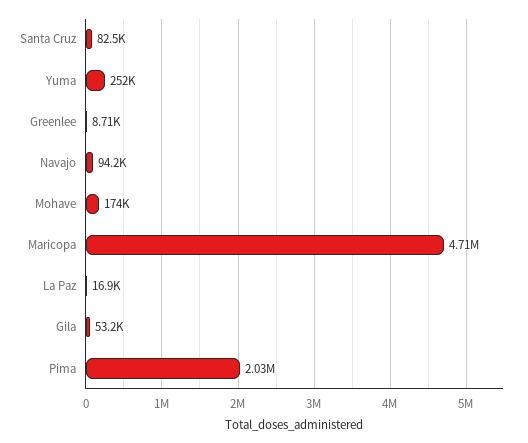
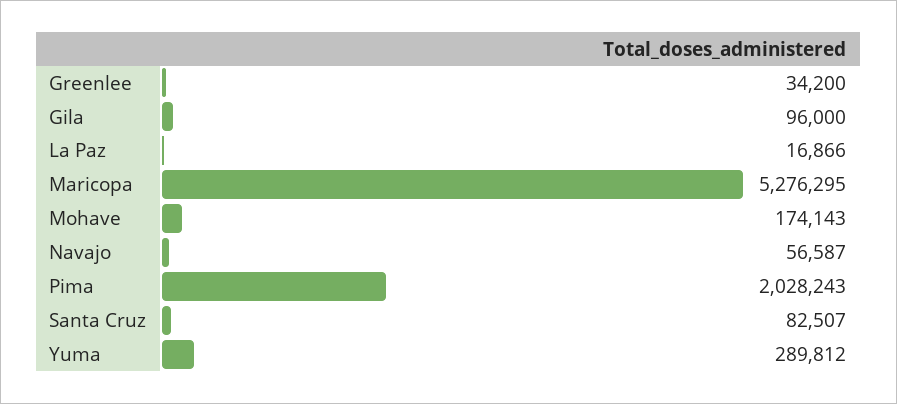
Yuma: 252000 -> 289812
Greenlee: 8710 -> 34200
Navajo: 94200 -> 56587
Maricopa: 4710000 -> 5276295
Gila: 53200 -> 96000

